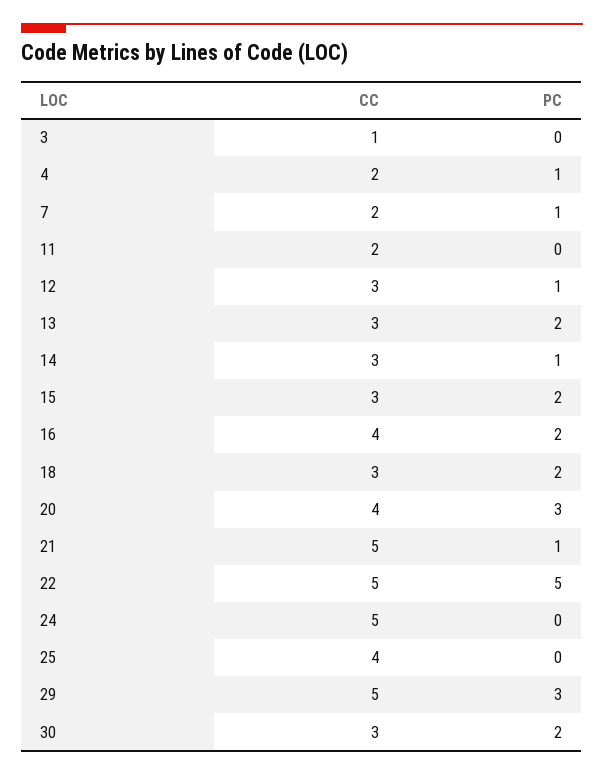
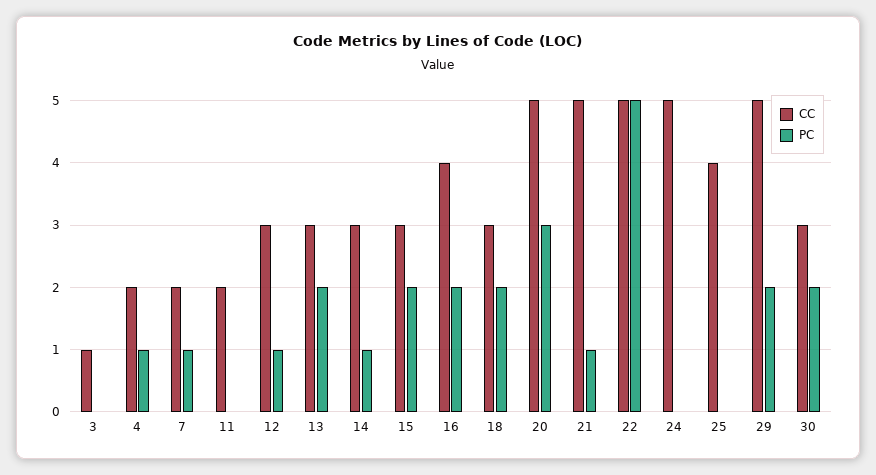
CC, 20: 4 -> 5
PC, 29: 3 -> 2

